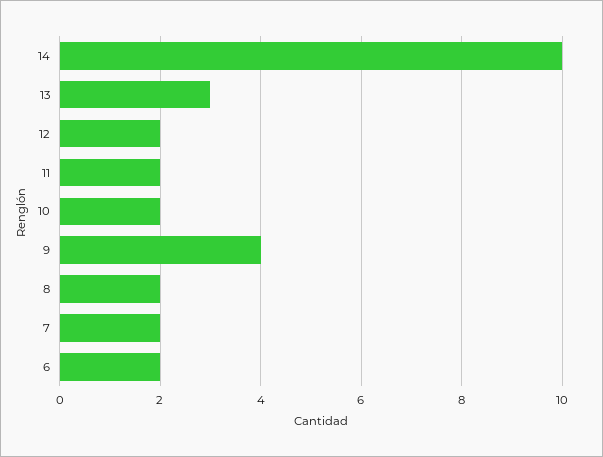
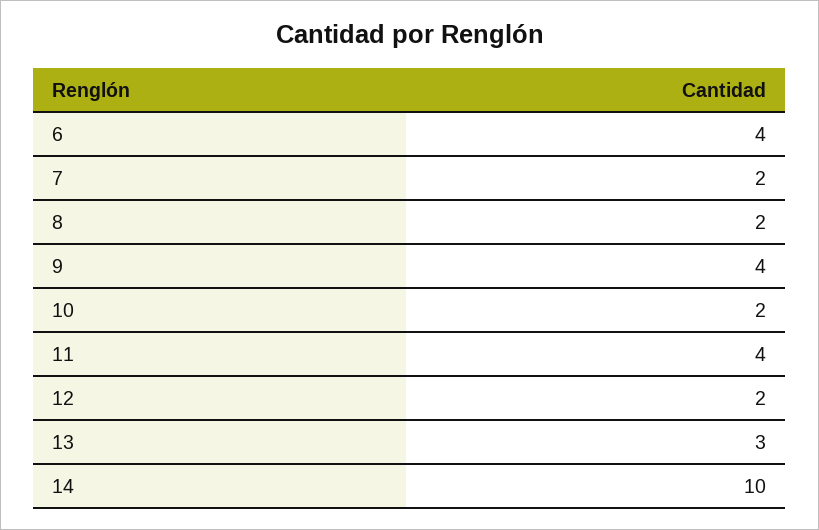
11: 2 -> 4
6: 2 -> 4

